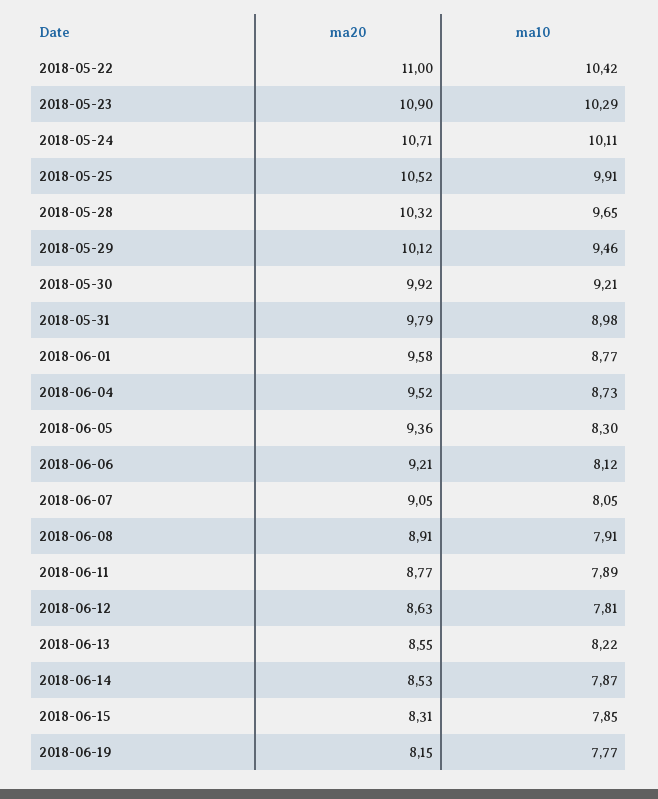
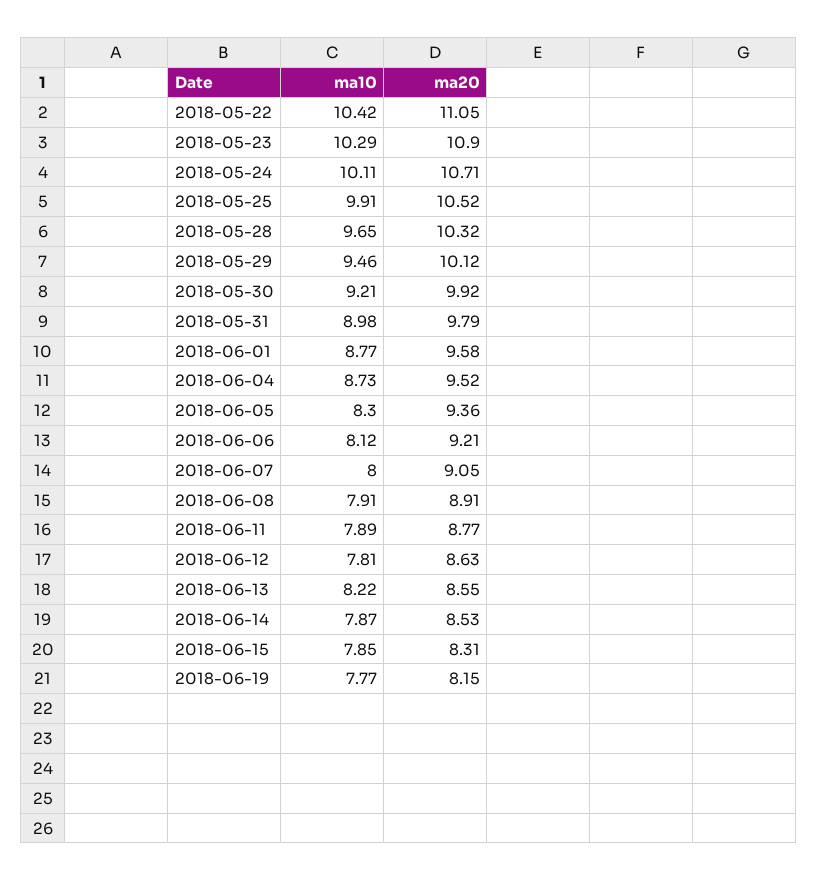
ma20, 2018-05-22: 11 -> 11.05
ma10, 2018-06-07: 8.05 -> 8

